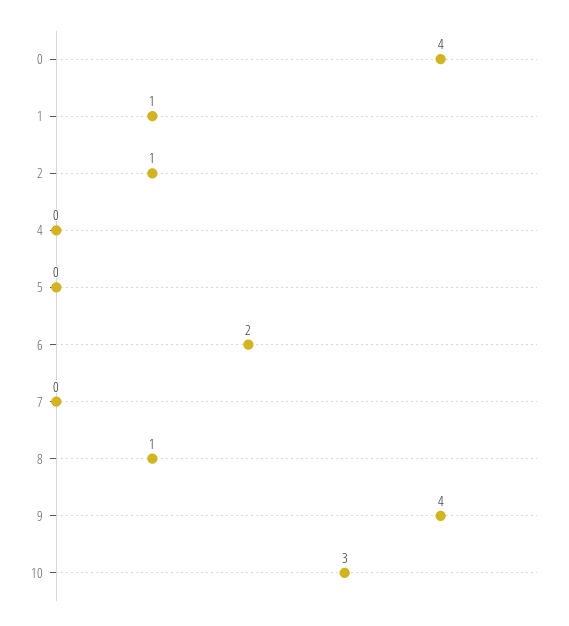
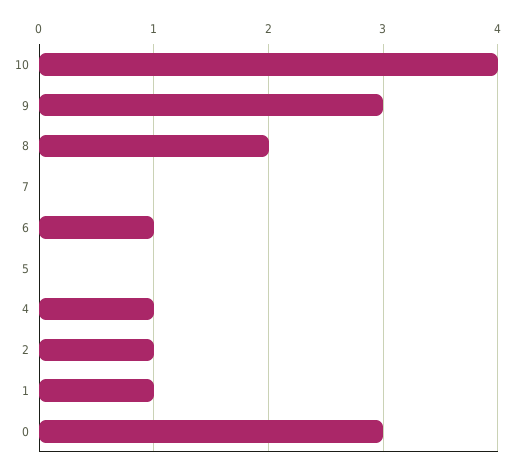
0: 4 -> 3
4: 0 -> 1
6: 2 -> 1
8: 1 -> 2
9: 4 -> 3
10: 3 -> 4

